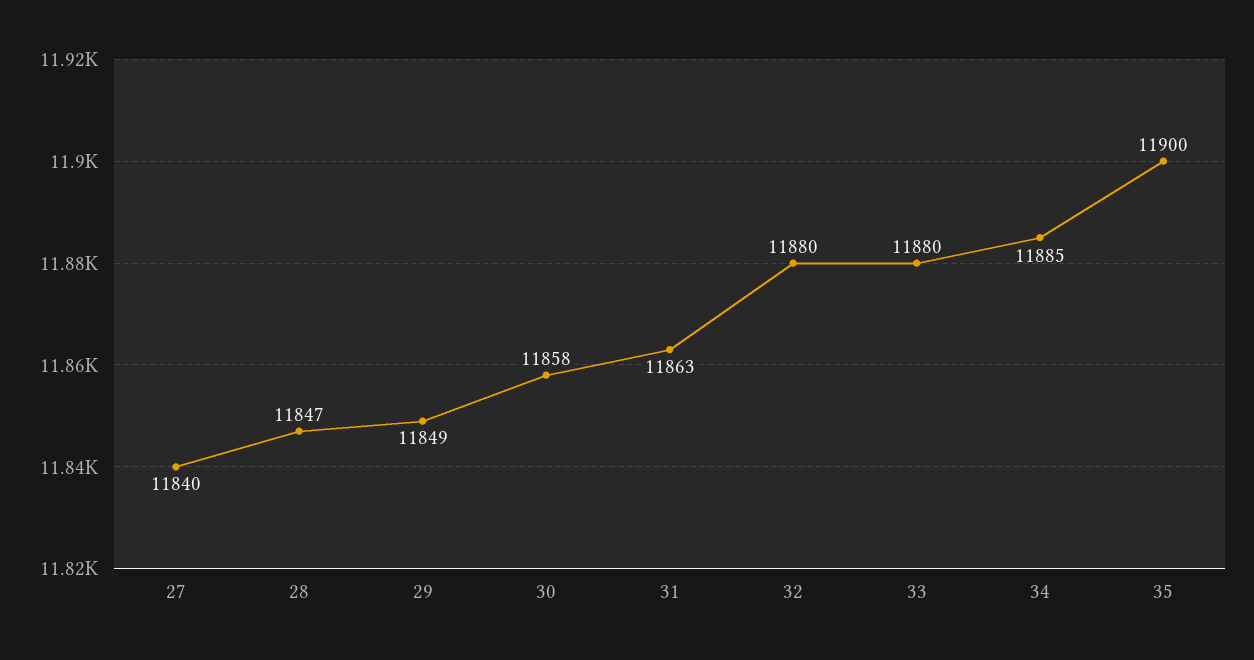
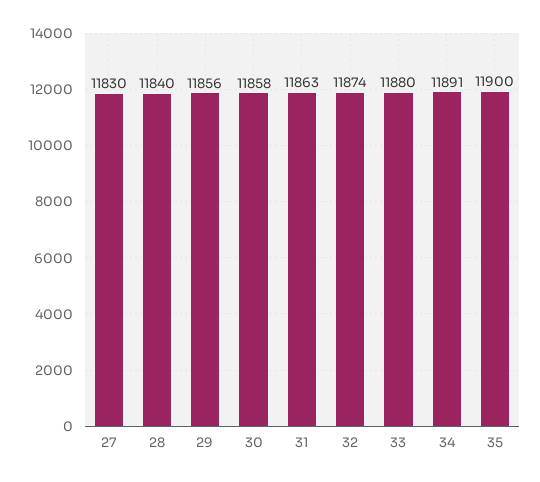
27: 11840 -> 11830
28: 11847 -> 11840
29: 11849 -> 11856
32: 11880 -> 11874
34: 11885 -> 11891

